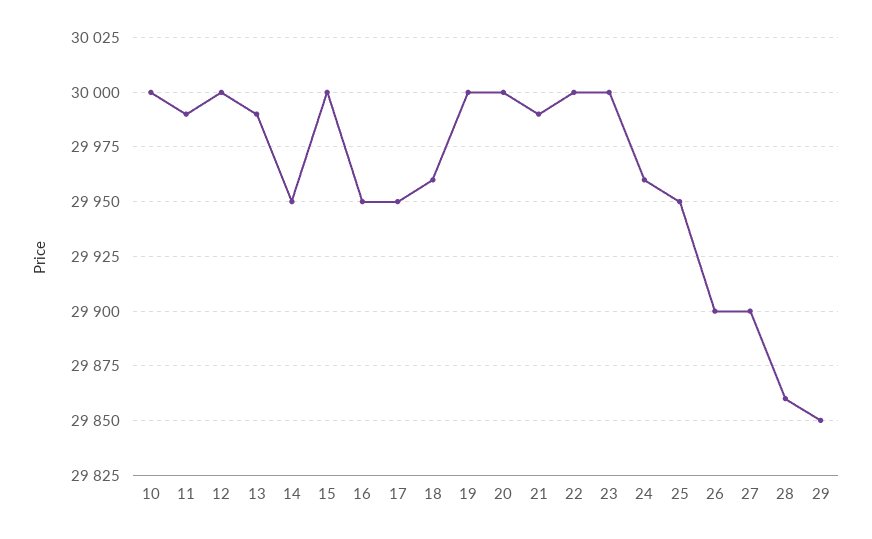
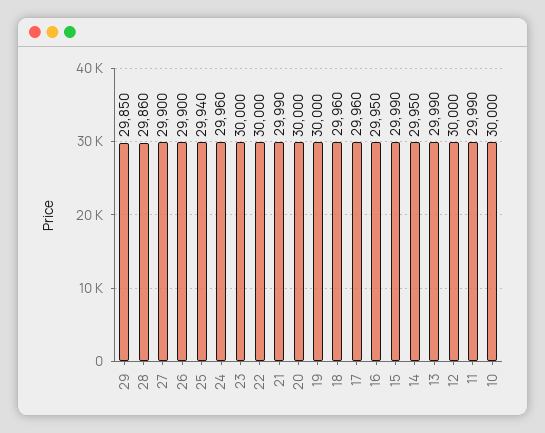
15: 30000 -> 29990
17: 29950 -> 29960
25: 29950 -> 29940

